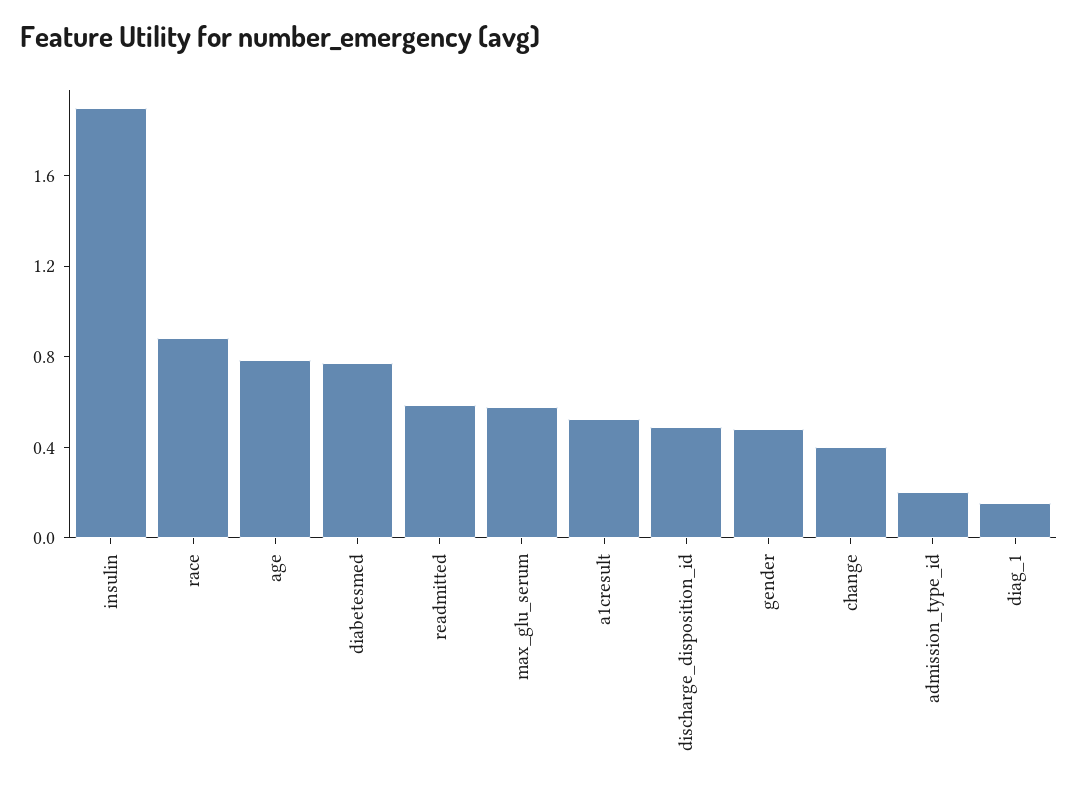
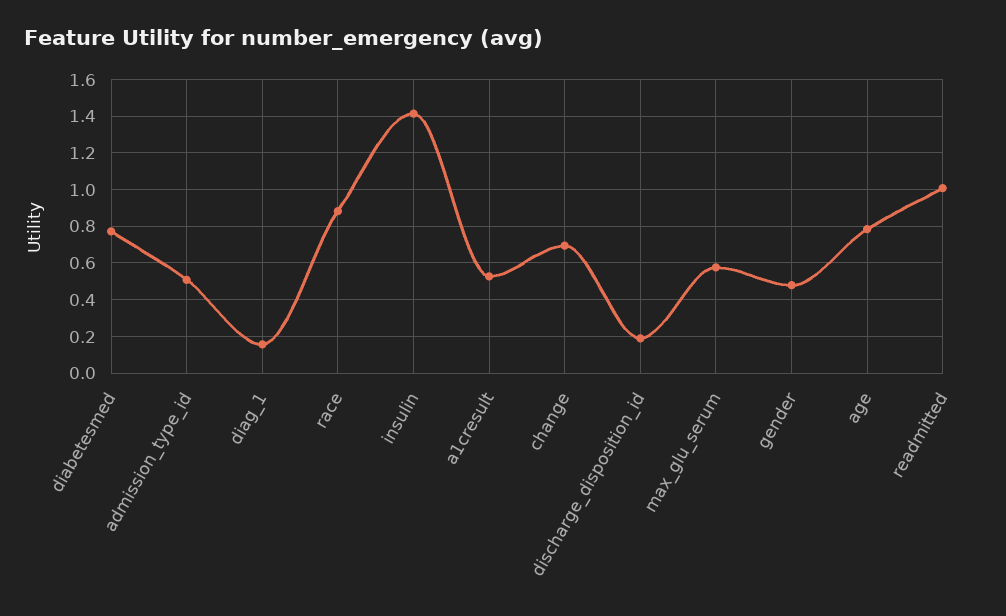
insulin: 1.9 -> 1.4
readmitted: 0.6 -> 1
discharge_disposition_id: 0.5 -> 0.2
change: 0.4 -> 0.7
admission_type_id: 0.2 -> 0.5

